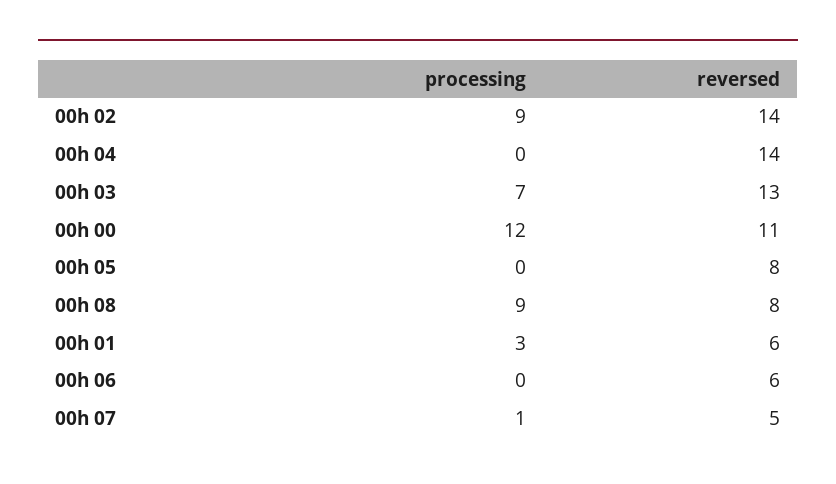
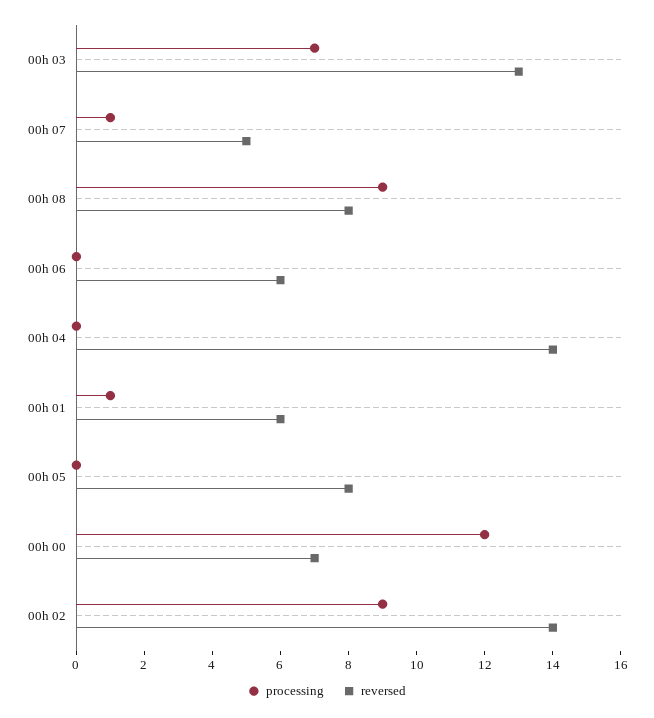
reversed, 00h 00: 11 -> 7
processing, 00h 01: 3 -> 1

